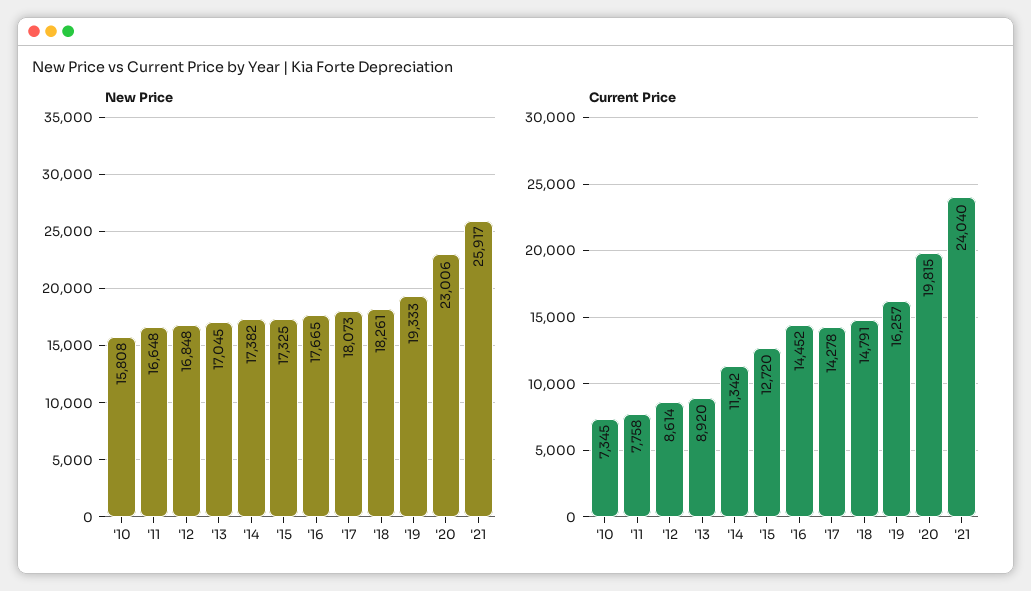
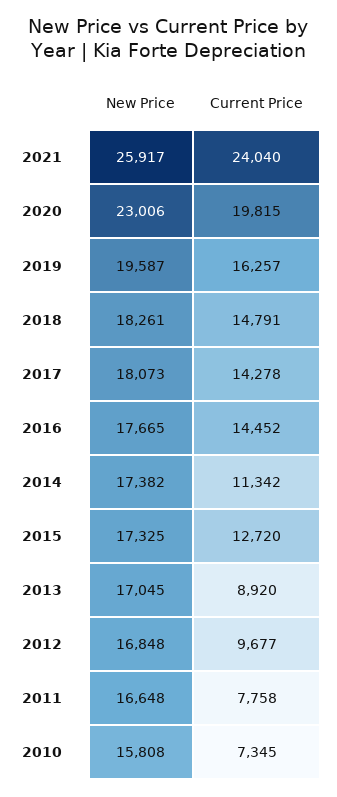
New Price, '19: 19333 -> 19587
Current Price, '12: 8614 -> 9677

